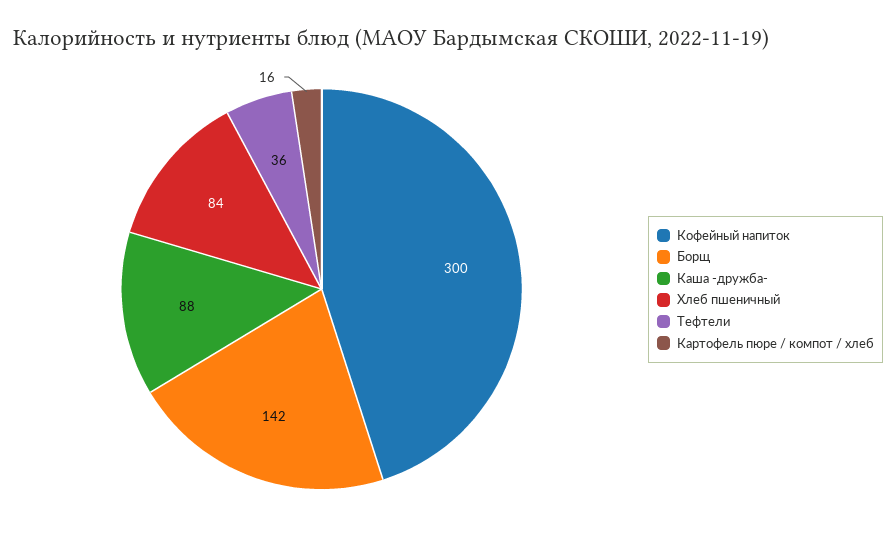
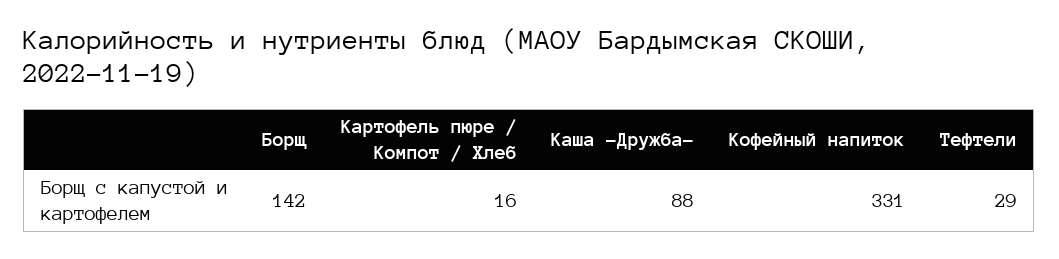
Кофейный напиток: 300 -> 331
Хлеб пшеничный: 84 -> none
Тефтели: 36 -> 29

